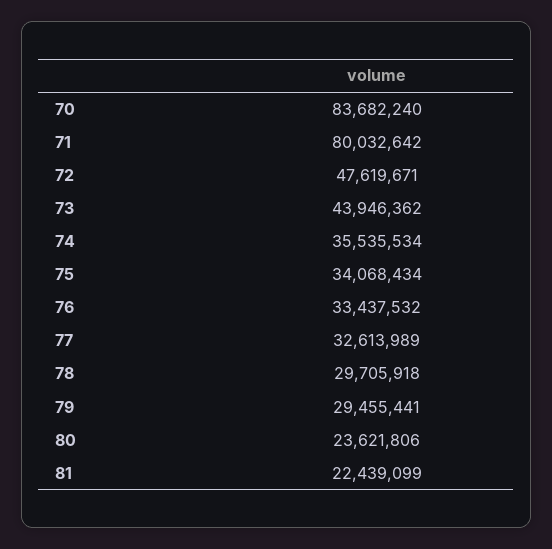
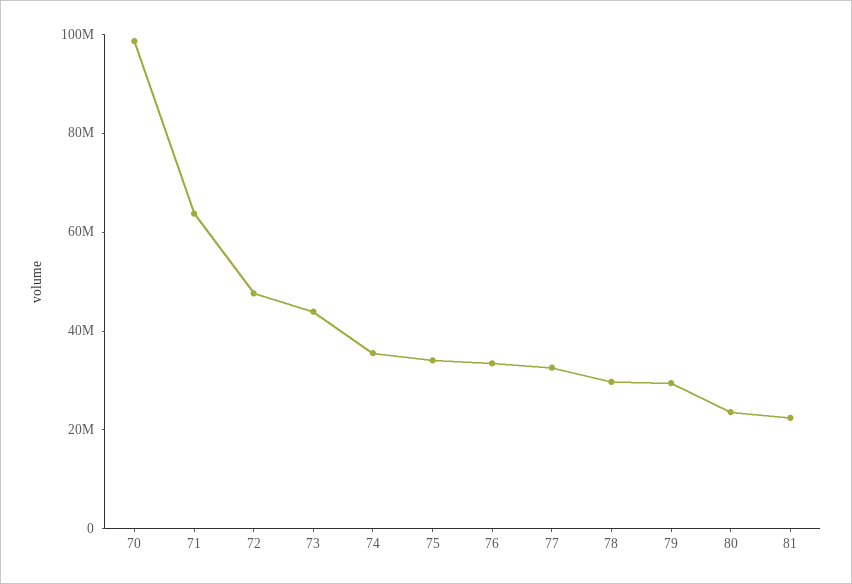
70: 83682240 -> 100000000
71: 80032642 -> 65000000

